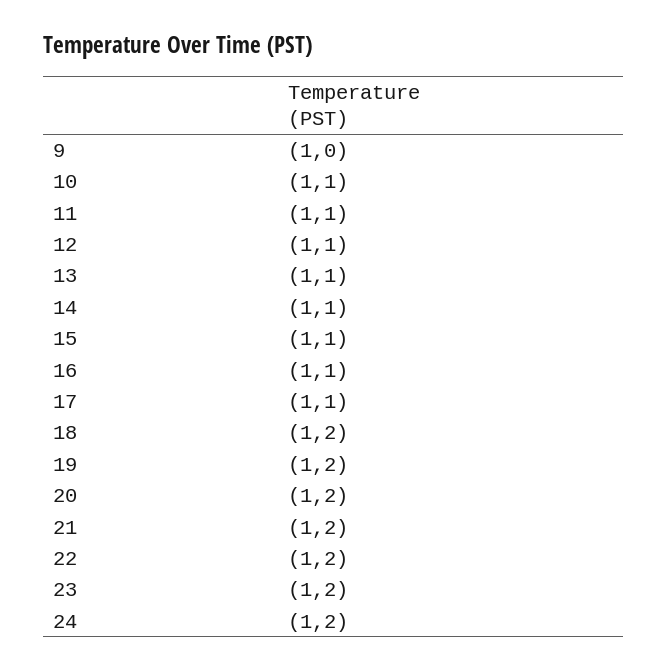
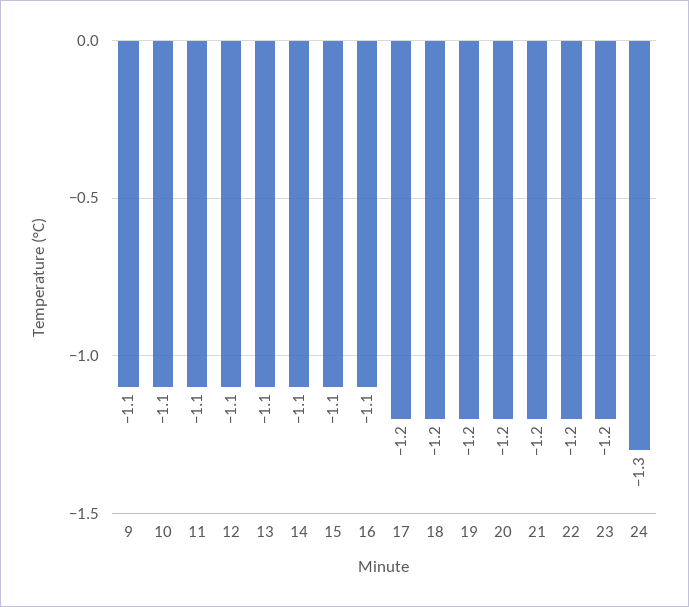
9: -1 -> -1.1
17: -1.1 -> -1.2
24: -1.2 -> -1.3

